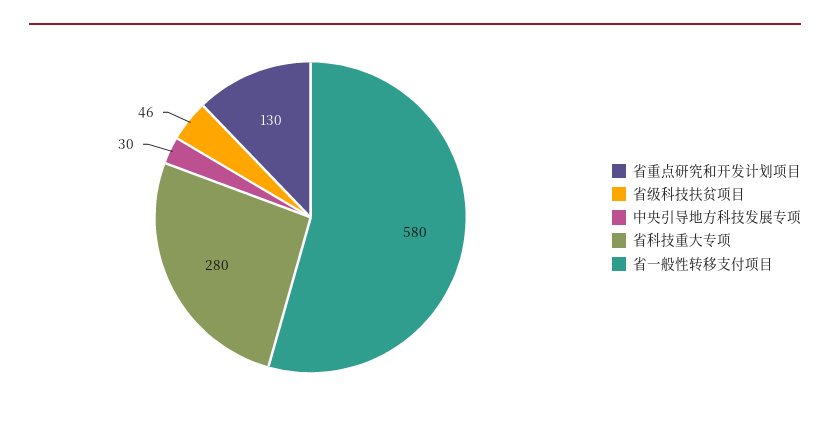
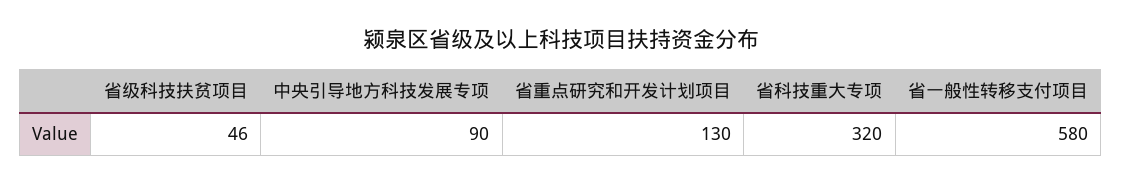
中央引导地方科技发展专项: 30 -> 90
省科技重大专项: 280 -> 320

